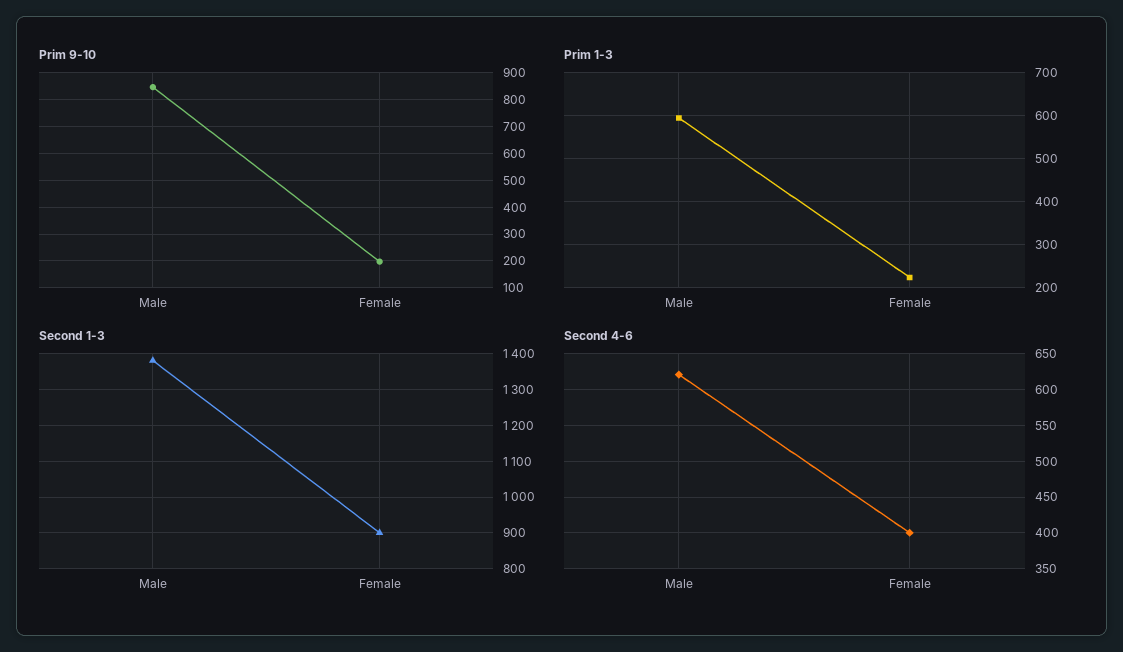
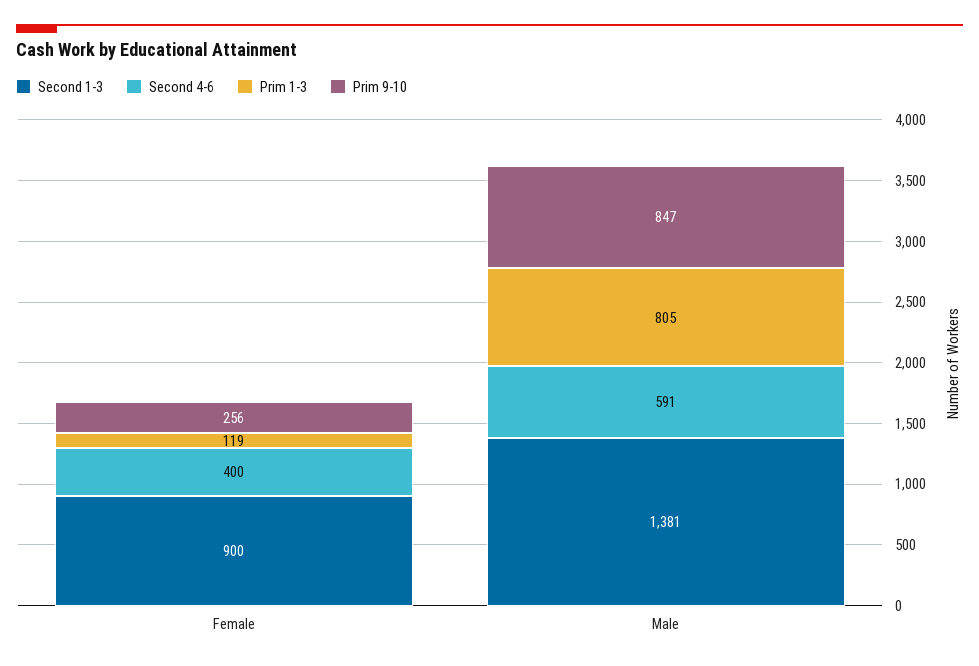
Prim 9-10, Female: 200 -> 256
Prim 1-3, Male: 600 -> 805
Prim 1-3, Female: 220 -> 119
Second 4-6, Male: 620 -> 591

